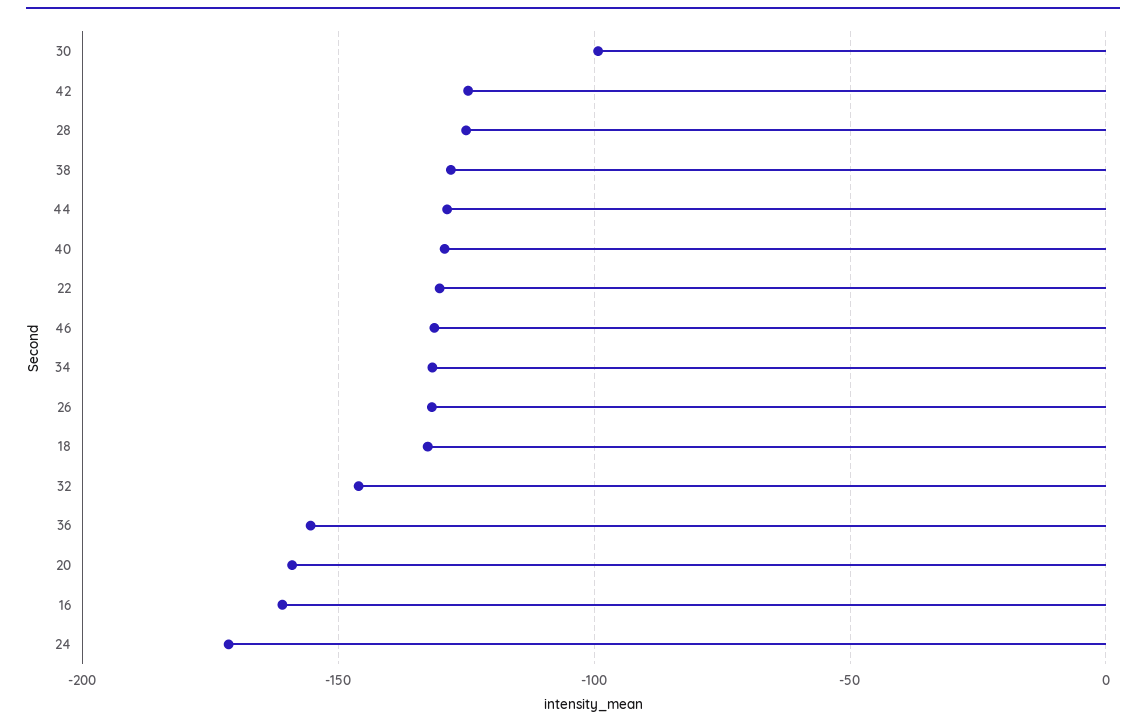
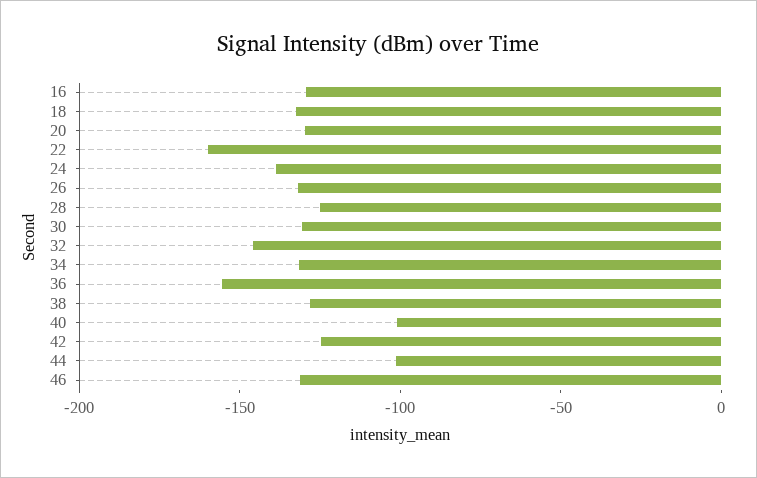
30: -100 -> -130
44: -130 -> -100
40: -130 -> -100
22: -130 -> -160
20: -160 -> -130
16: -160 -> -130
24: -170 -> -140

